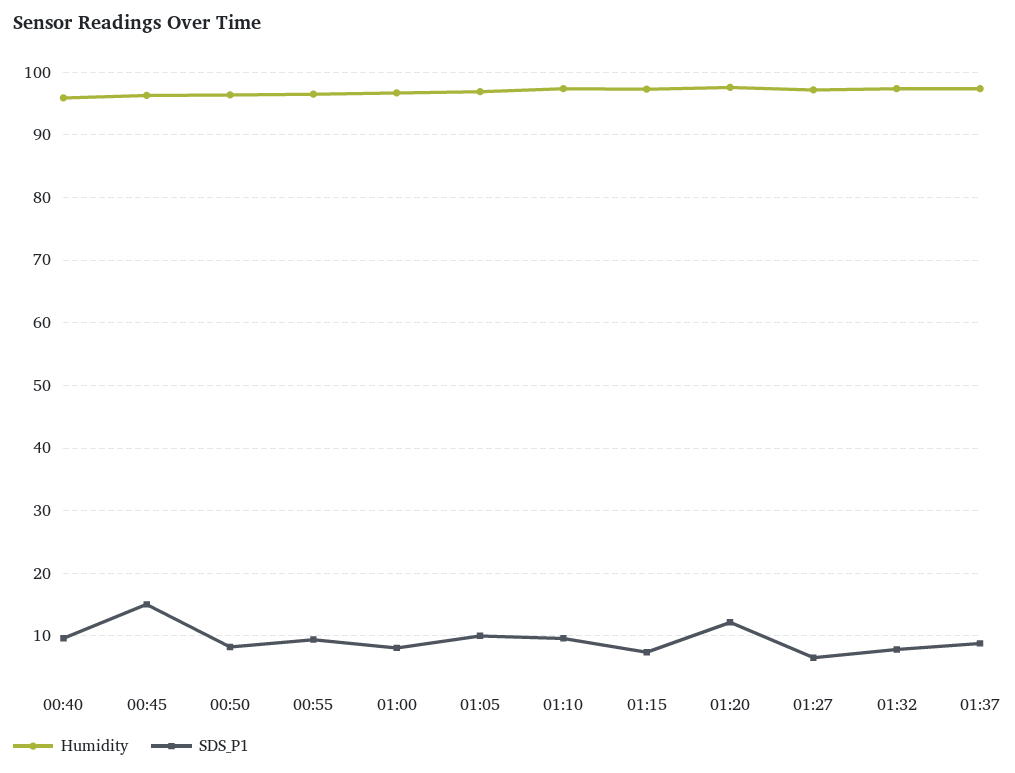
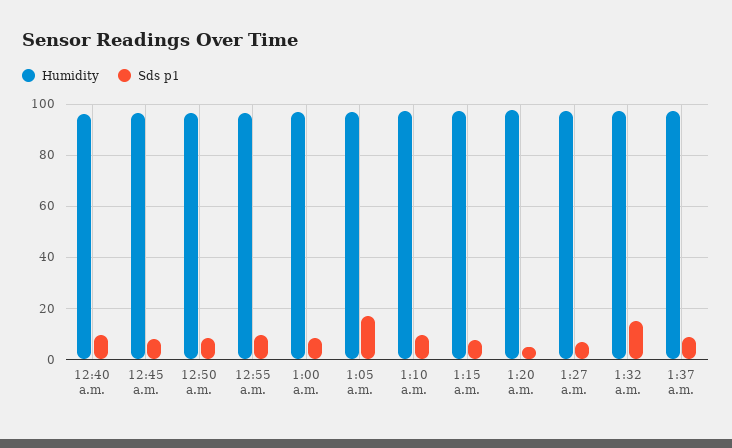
SDS_P1, 00:45: 15 -> 7.5
SDS_P1, 01:05: 10 -> 17.5
SDS_P1, 01:20: 12 -> 5
SDS_P1, 01:32: 8 -> 15

